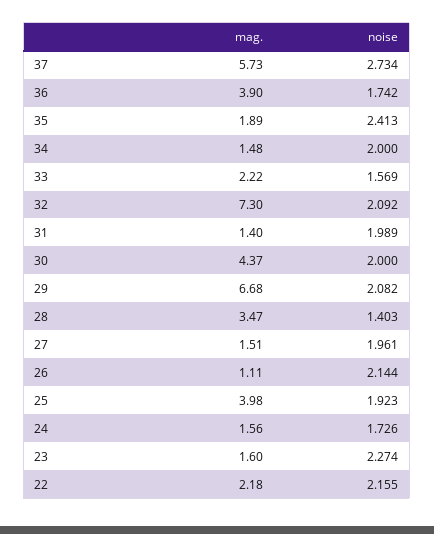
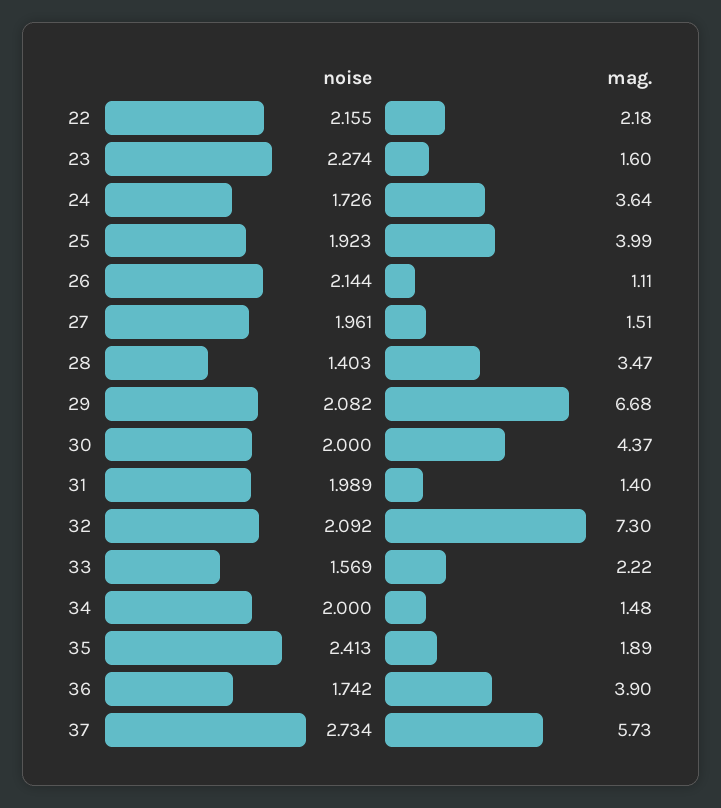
mag., 25: 3.98 -> 3.99
mag., 24: 1.56 -> 3.64

